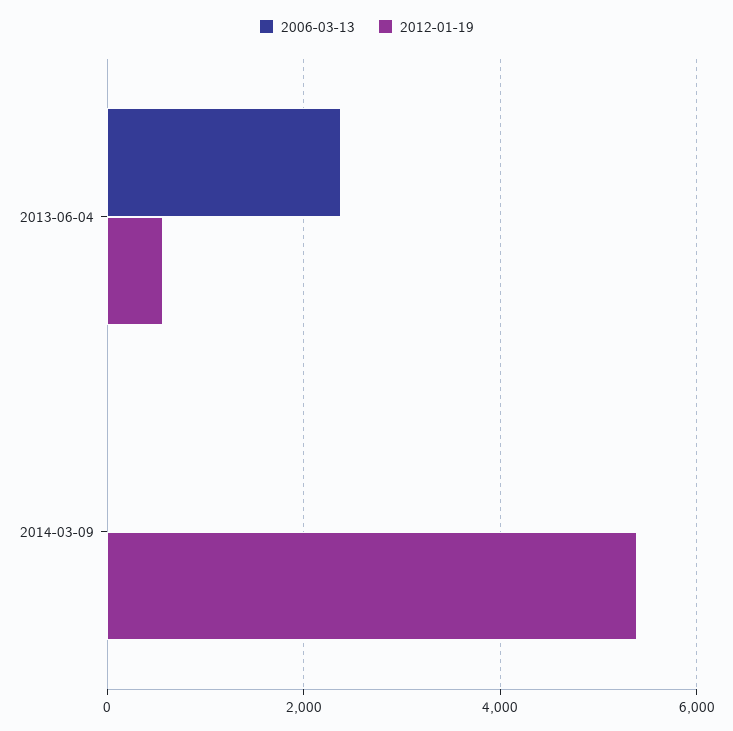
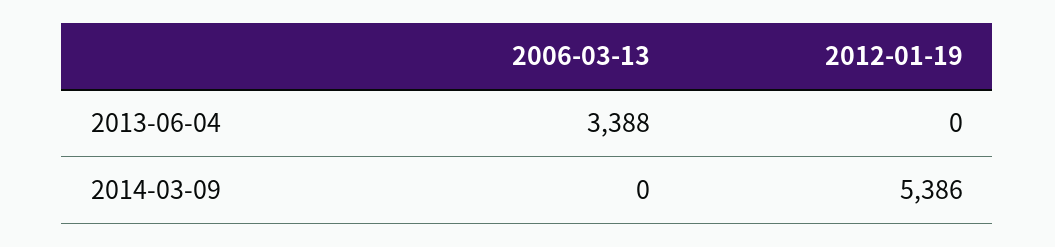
2006-03-13, 2013-06-04: 2400 -> 3388
2012-01-19, 2013-06-04: 600 -> 0

